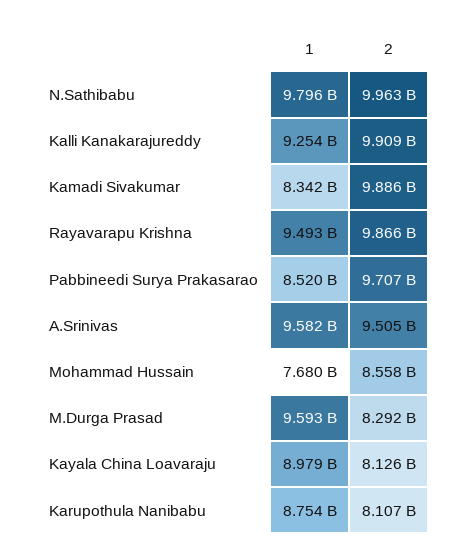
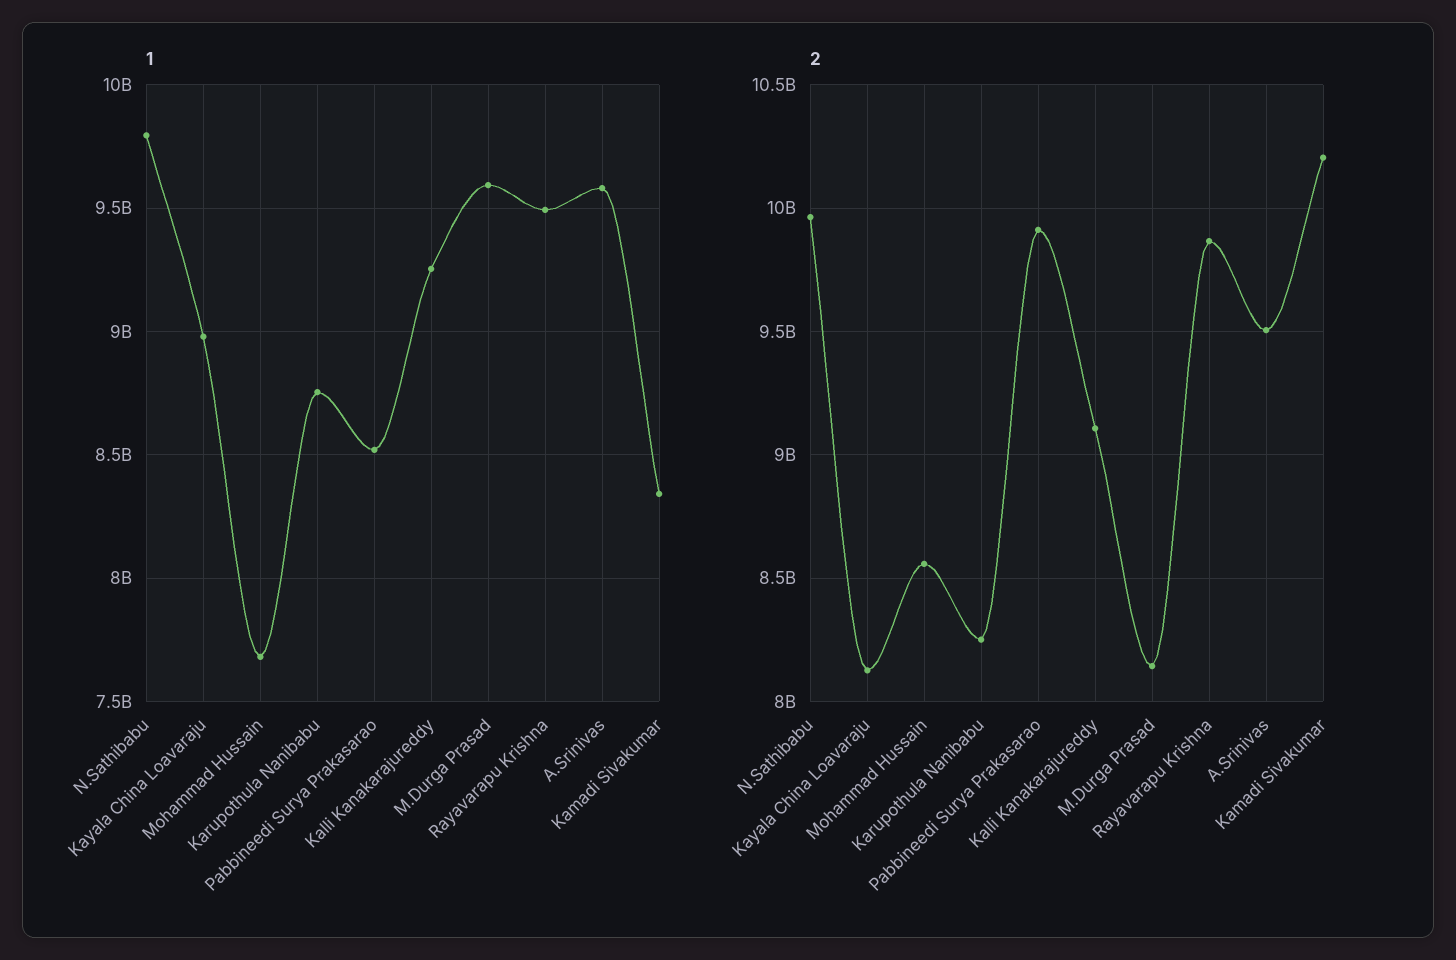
2, Kalli Kanakarajureddy: 9909000000 -> 9100000000
2, Kamadi Sivakumar: 9886000000 -> 10200000000
2, Pabbineedi Surya Prakasarao: 9707000000 -> 9900000000
2, M.Durga Prasad: 8292000000 -> 8150000000
2, Karupothula Nanibabu: 8107000000 -> 8250000000

